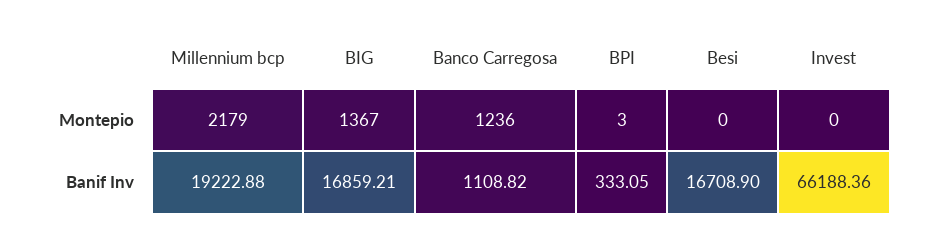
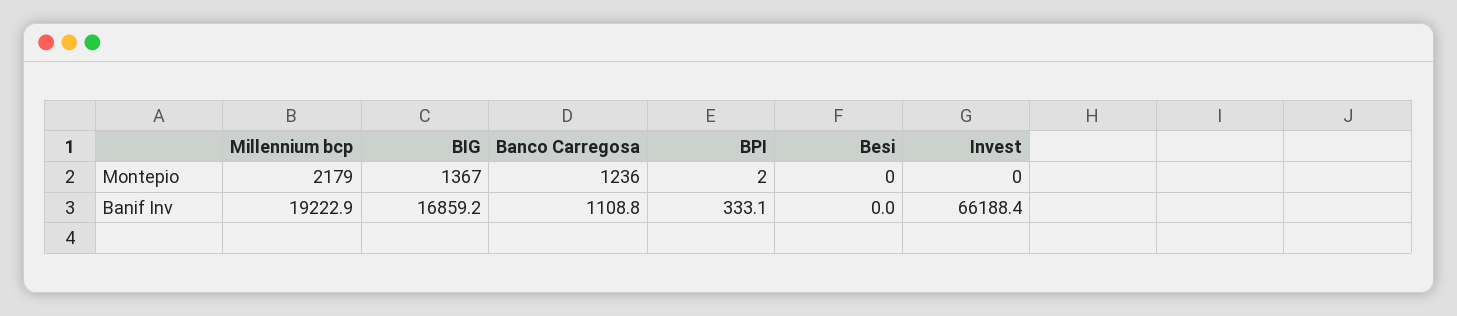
BPI, Montepio: 3 -> 2
Besi, Banif Inv: 16708.9 -> 0

